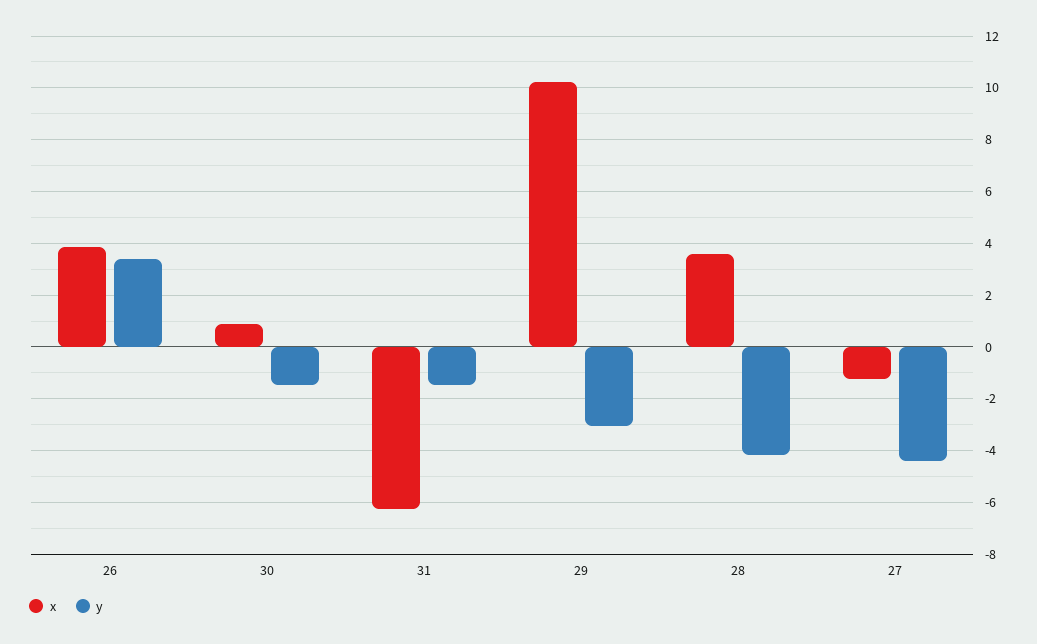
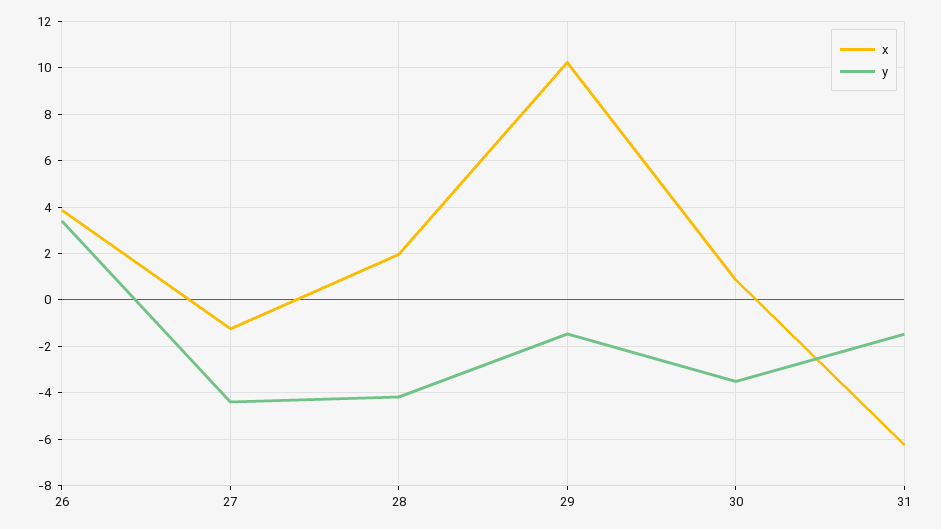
y, 30: -1.5 -> -3.5
y, 29: -3 -> -1.5
x, 28: 3.5 -> 2

